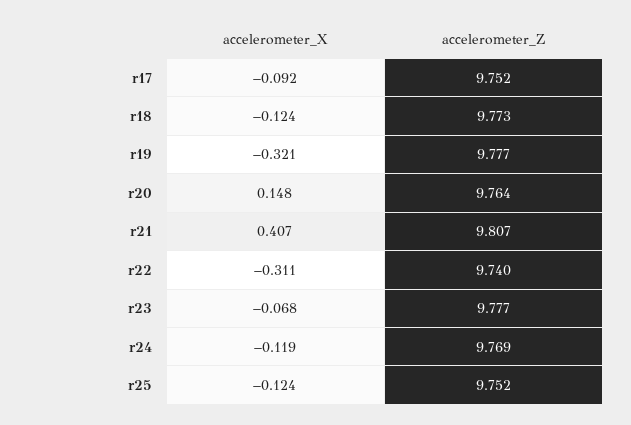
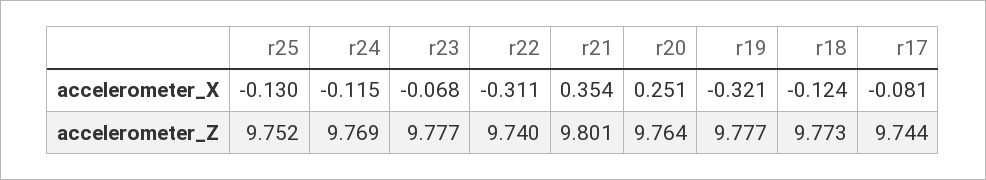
accelerometer_X, r17: -0.092 -> -0.081
accelerometer_Z, r17: 9.752 -> 9.744
accelerometer_X, r20: 0.148 -> 0.251
accelerometer_X, r21: 0.407 -> 0.354
accelerometer_Z, r21: 9.807 -> 9.801
accelerometer_X, r24: -0.119 -> -0.115
accelerometer_X, r25: -0.124 -> -0.13

